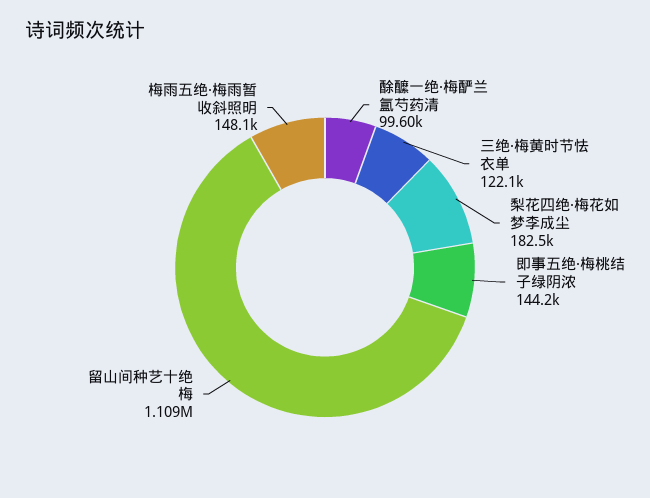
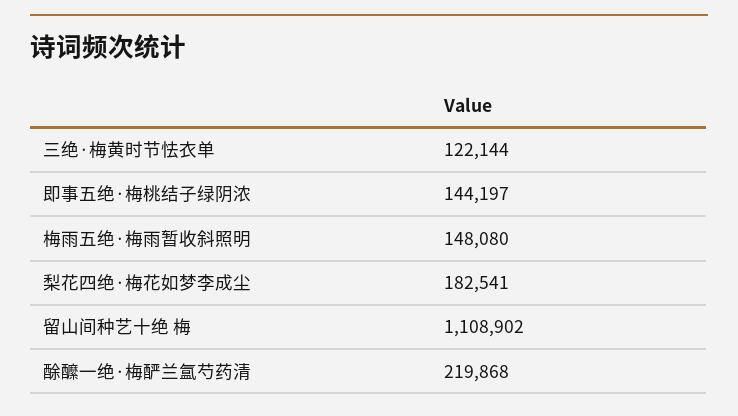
酴醿一绝·梅酽兰氲芍药清: 99600 -> 219868

